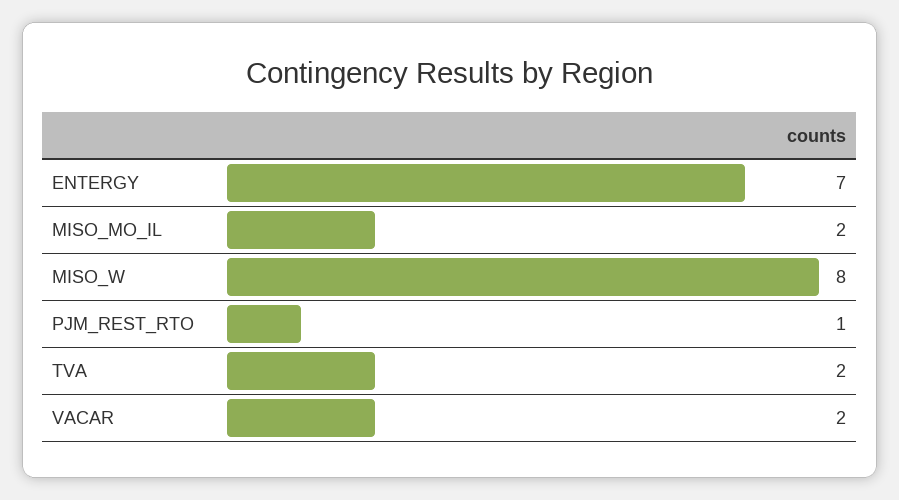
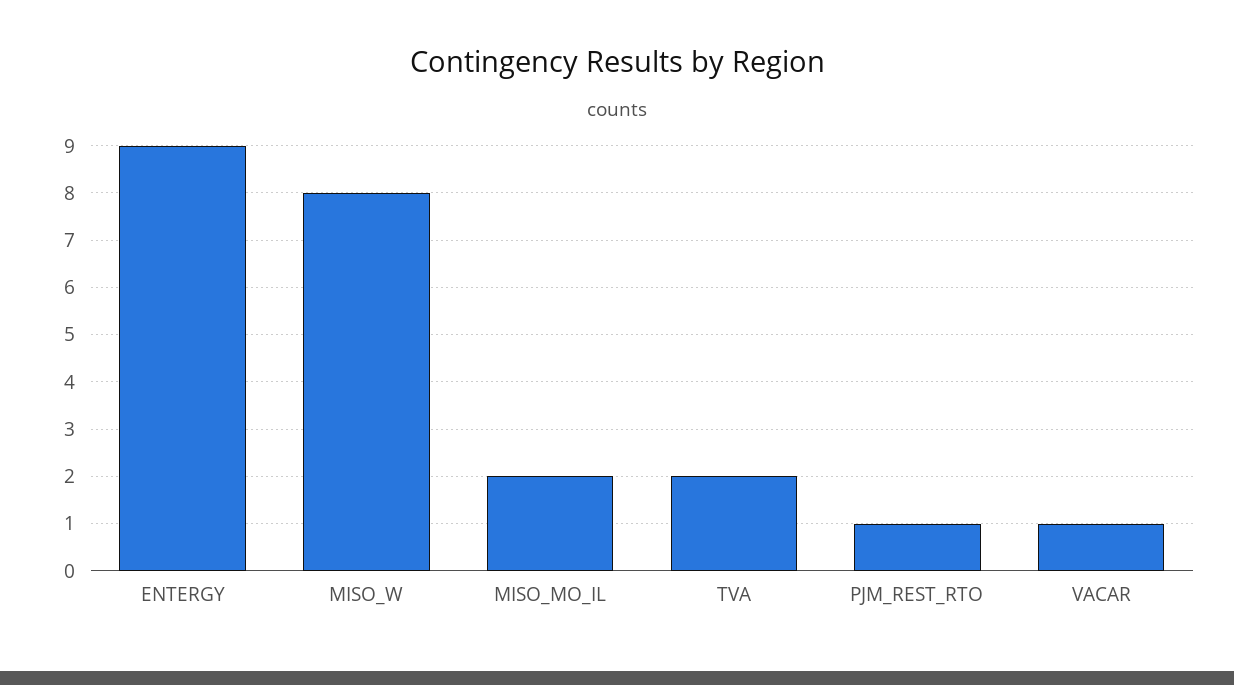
ENTERGY: 7 -> 9
VACAR: 2 -> 1

